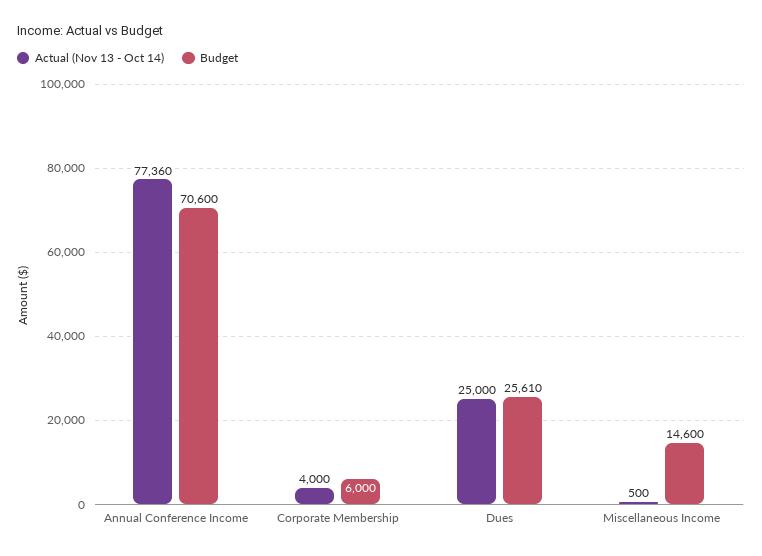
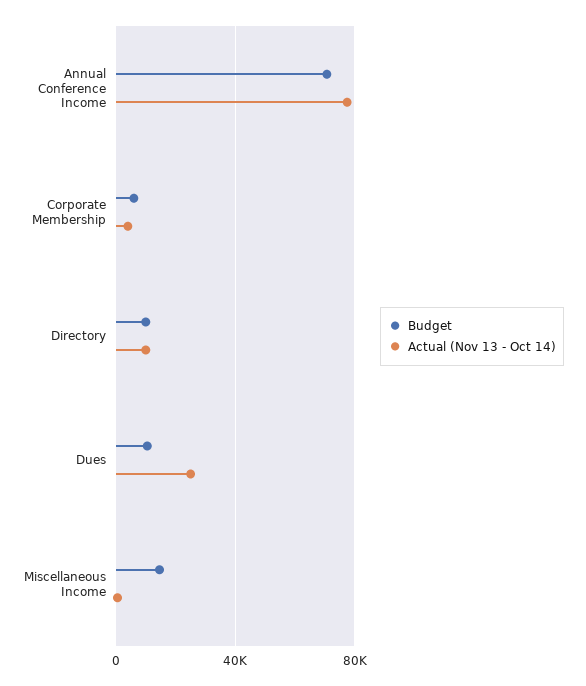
Budget, Dues: 25610 -> 10000
Budget, Directory: none -> 10000
Actual (Nov 13 - Oct 14), Directory: none -> 10000

